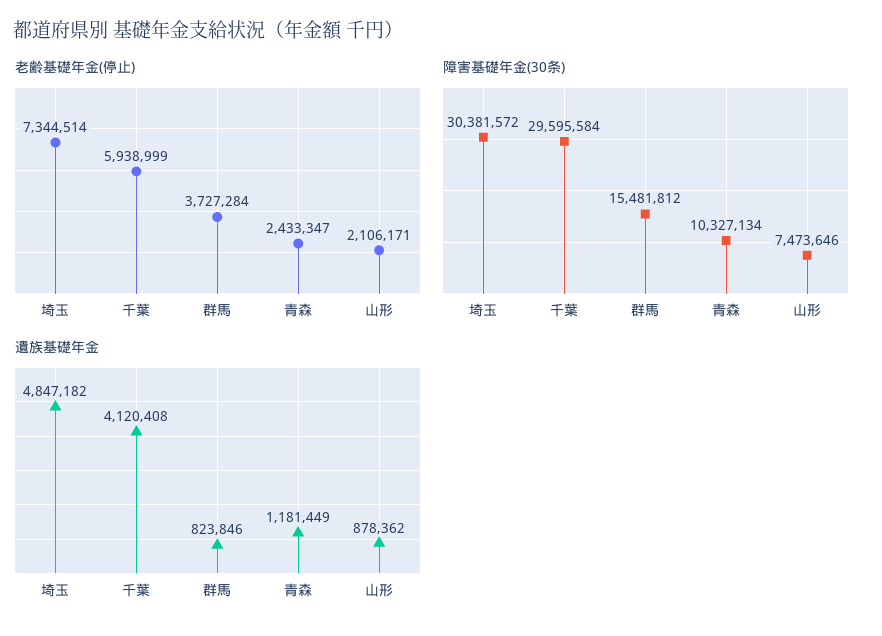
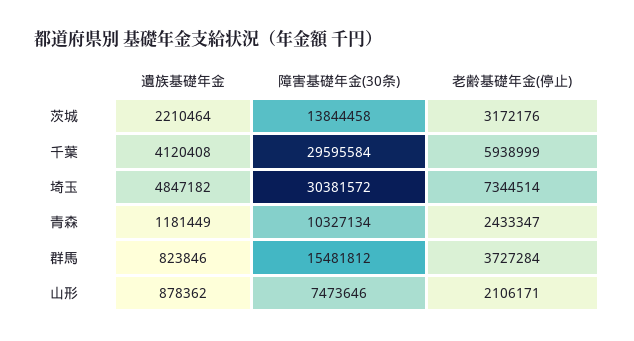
遺族基礎年金, 茨城: none -> 2210464
障害基礎年金(30条), 茨城: none -> 13844458
老齢基礎年金(停止), 茨城: none -> 3172176

